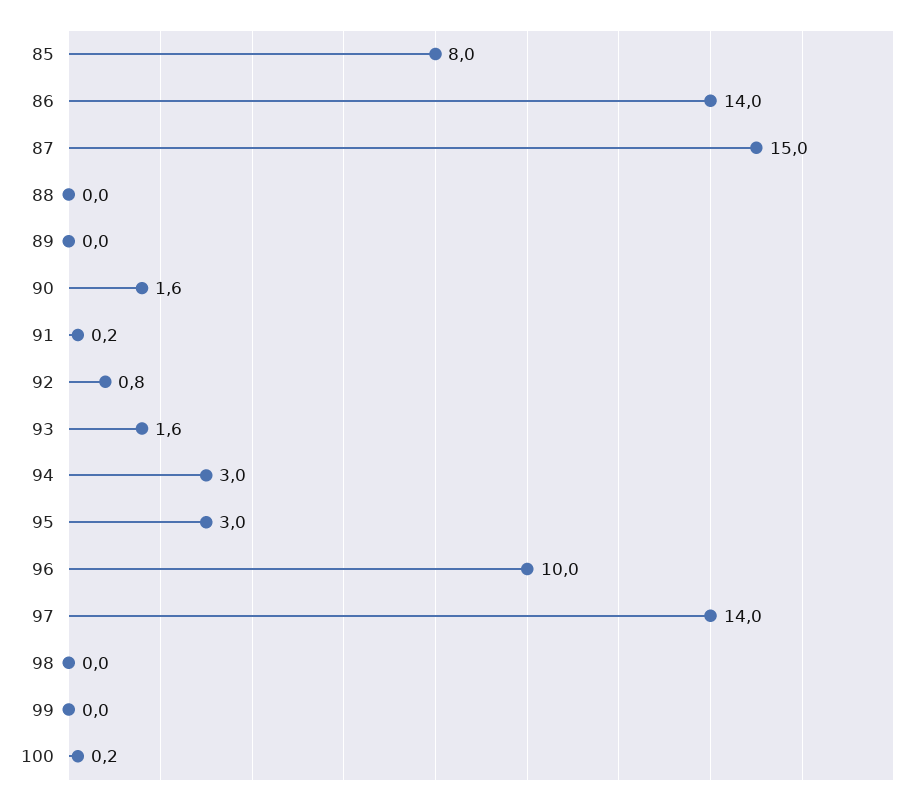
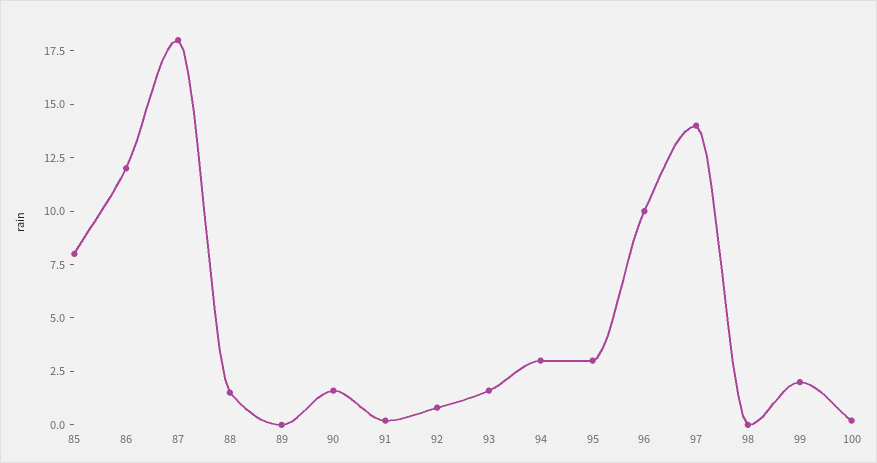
86: 14 -> 12
87: 15 -> 18
88: 0 -> 1.5
99: 0 -> 2

